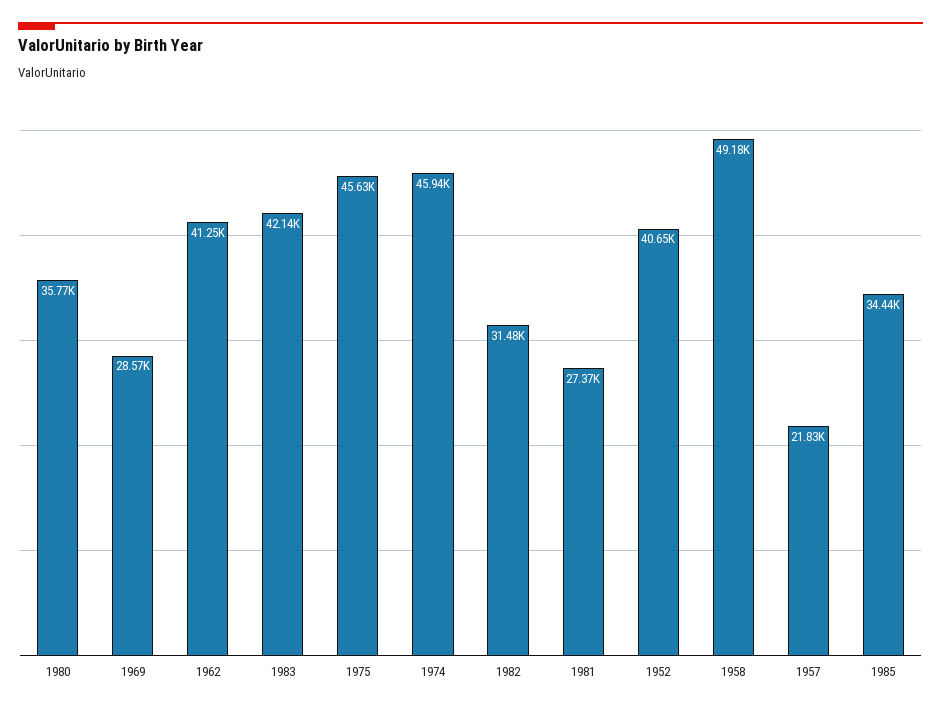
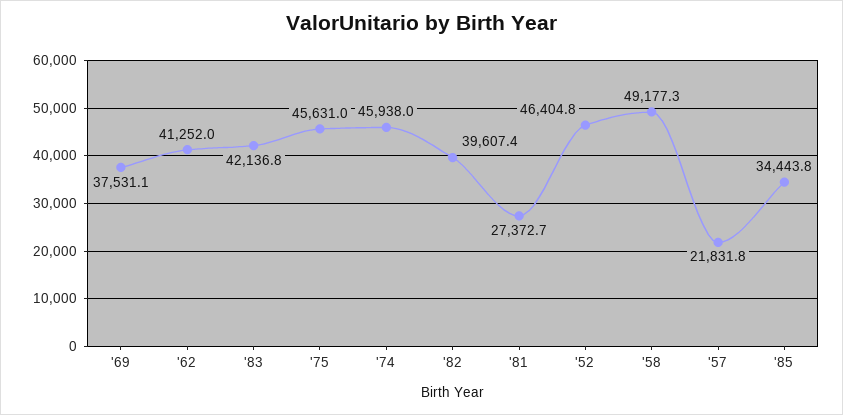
1980: 35770 -> none
1969: 28570 -> 37531.1
1982: 31480 -> 39607.4
1952: 40650 -> 46404.8

